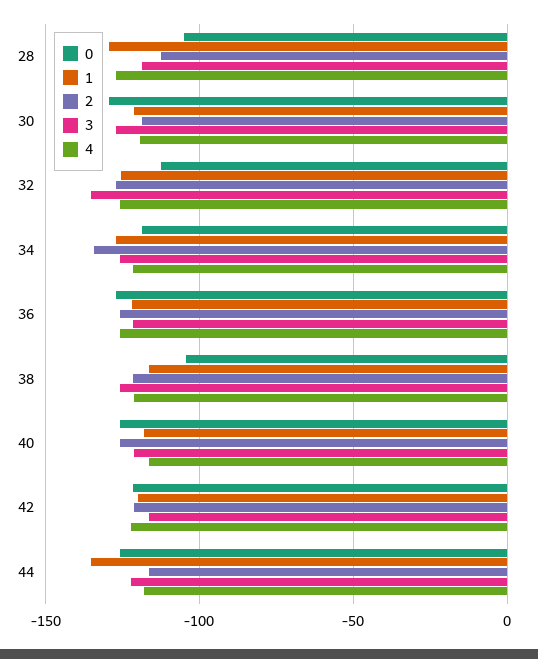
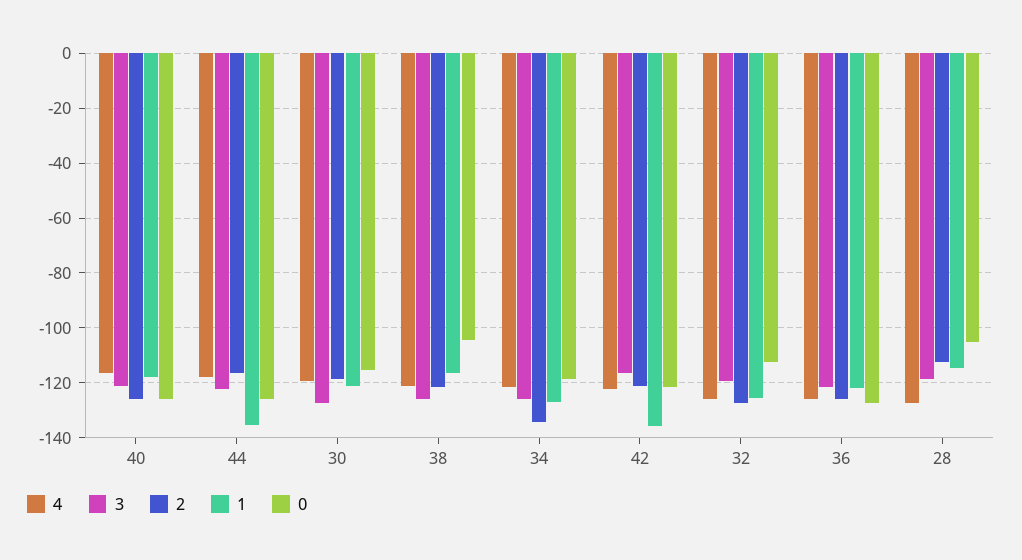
1, 28: -130 -> -115
0, 30: -130 -> -115
3, 32: -135 -> -120
1, 42: -120 -> -135

